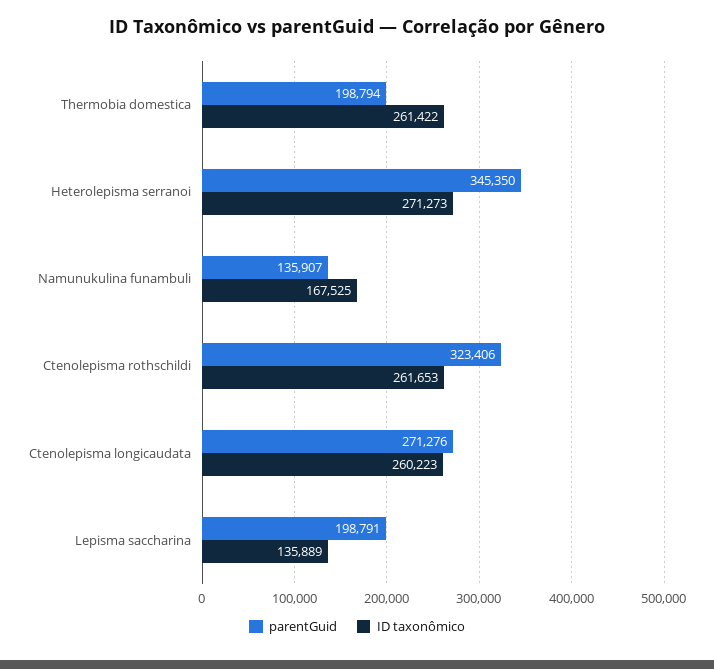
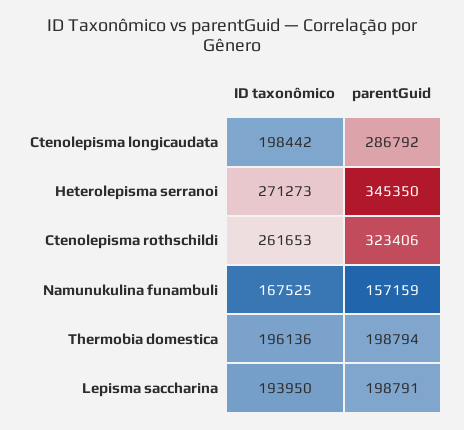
ID taxonômico, Thermobia domestica: 261422 -> 196136
parentGuid, Namunukulina funambuli: 135907 -> 157159
parentGuid, Ctenolepisma longicaudata: 271276 -> 286792
ID taxonômico, Ctenolepisma longicaudata: 260223 -> 198442
ID taxonômico, Lepisma saccharina: 135889 -> 193950

